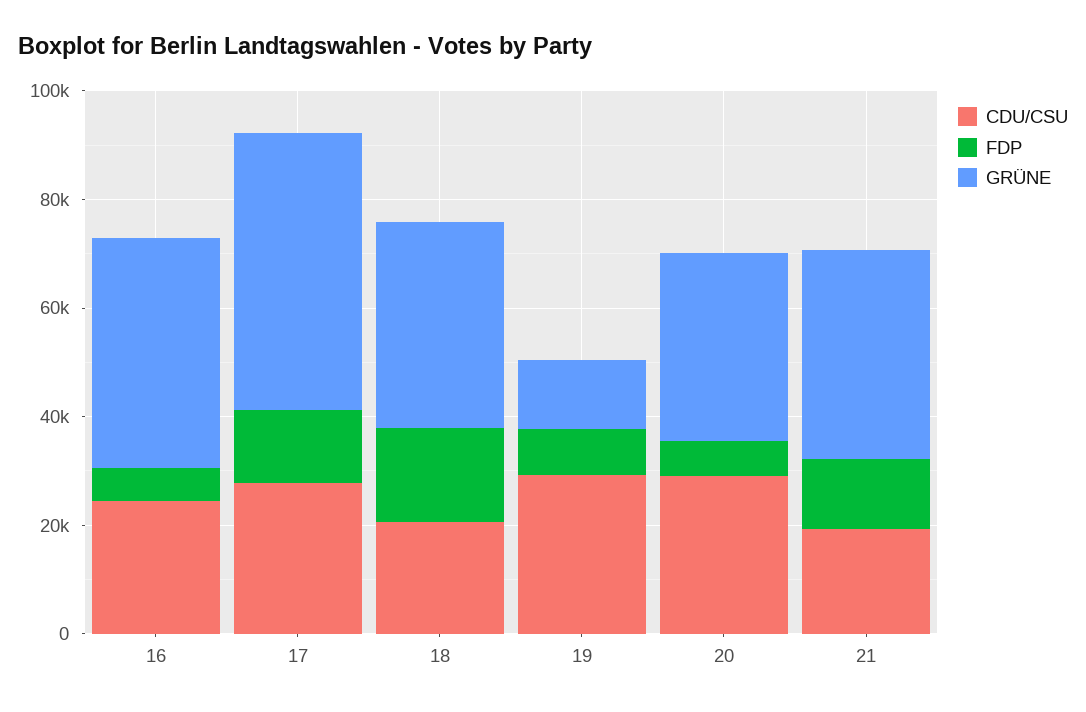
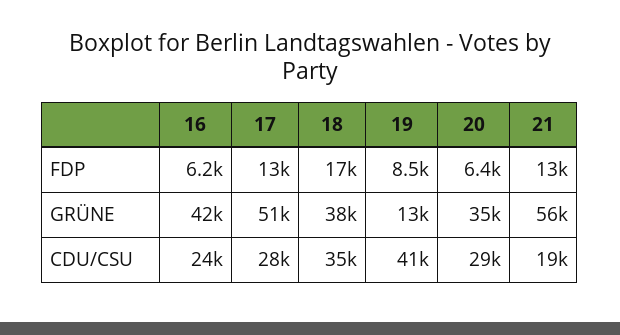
CDU/CSU, 18: 20000 -> 35000
CDU/CSU, 19: 30000 -> 41000
GRÜNE, 21: 40000 -> 56000

